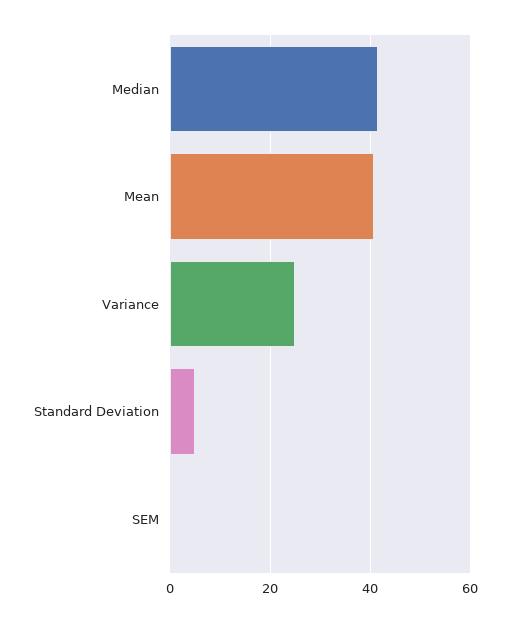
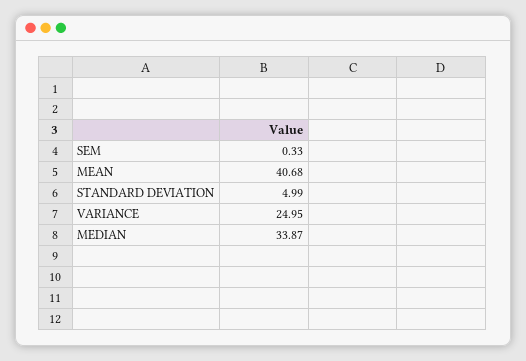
Median: 42 -> 33.87

